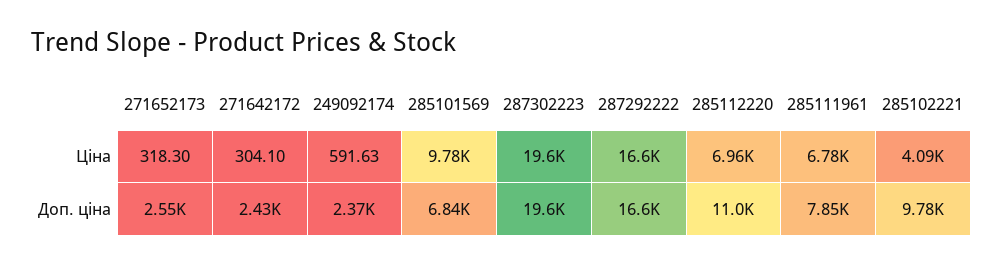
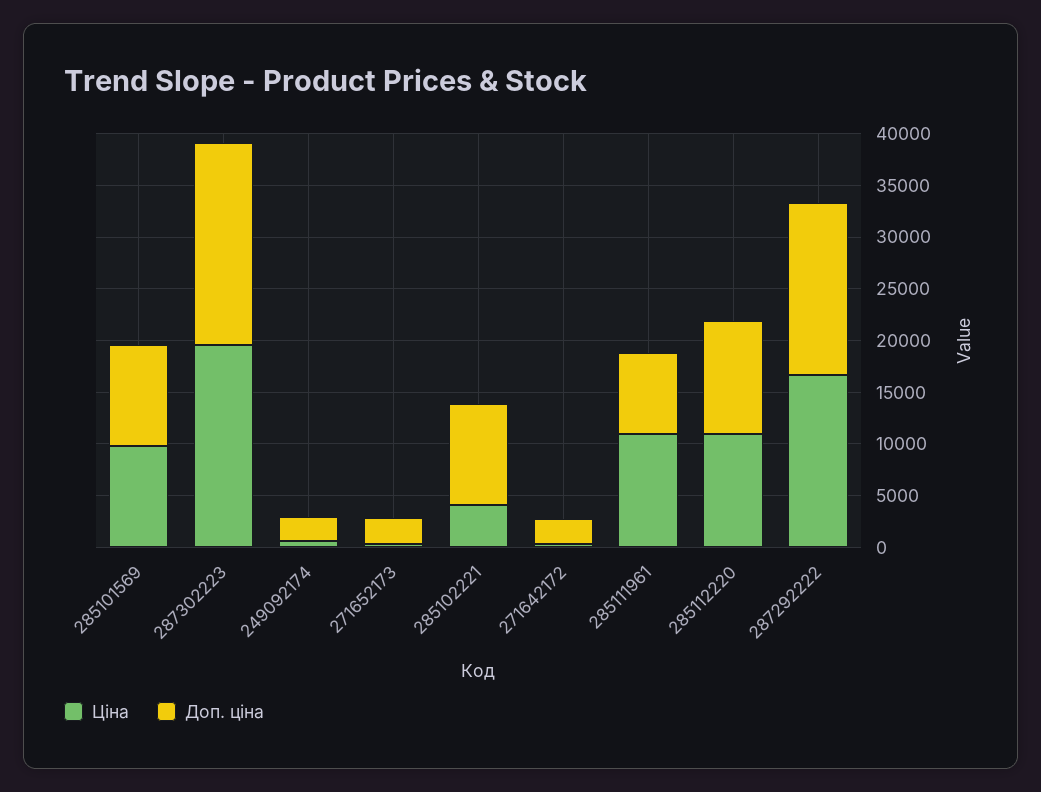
Ціна, 285112220: 6960 -> 11000
Ціна, 285111961: 6780 -> 11000
Доп. ціна, 285101569: 6840 -> 10000

